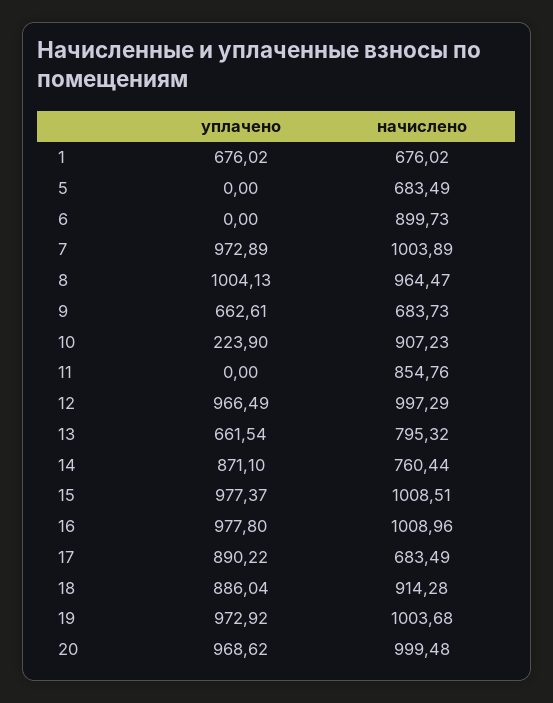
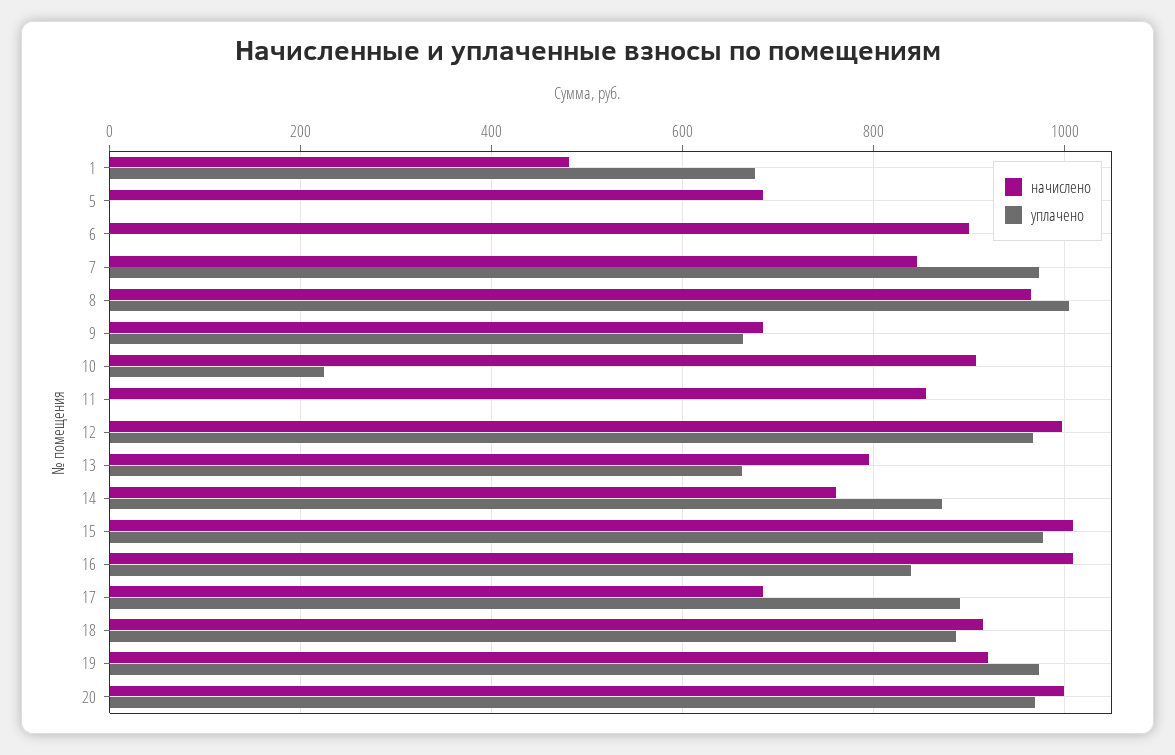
начислено, 1: 676.02 -> 480
начислено, 7: 1003.89 -> 840
уплачено, 16: 977.8 -> 840
начислено, 19: 1003.68 -> 920

